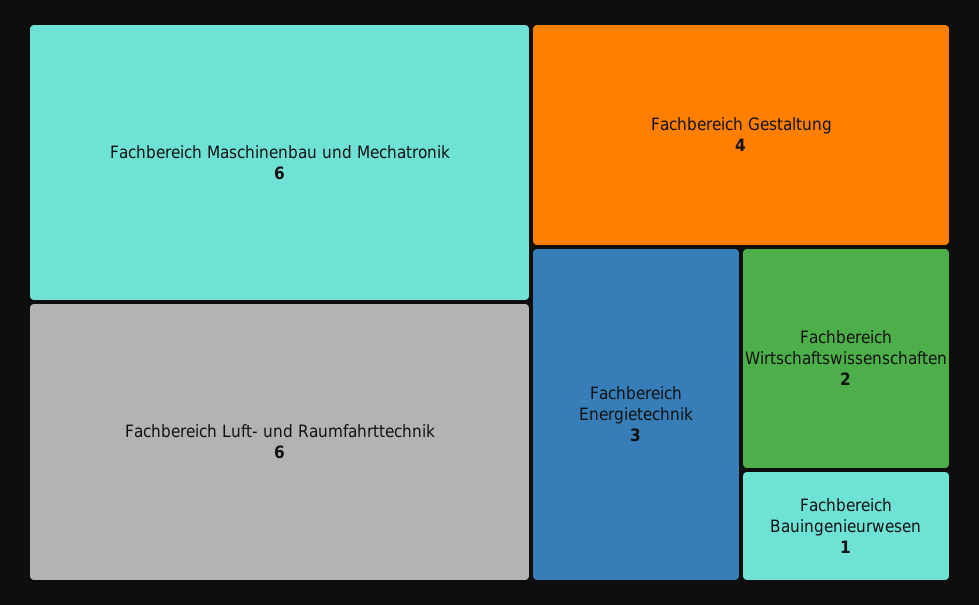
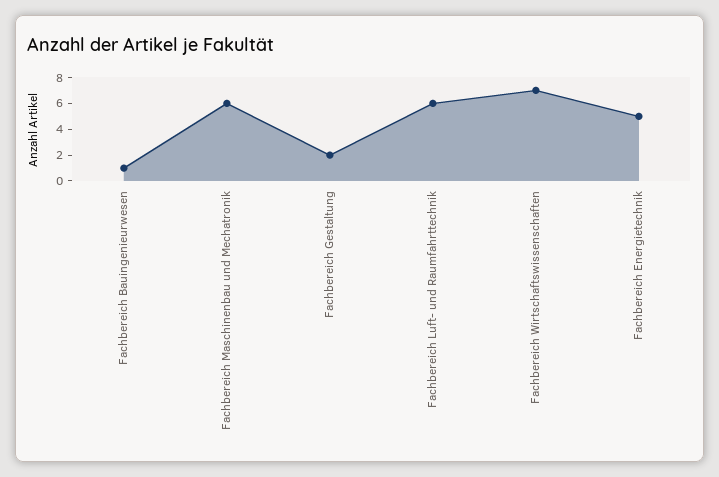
Fachbereich Gestaltung: 4 -> 2
Fachbereich Energietechnik: 3 -> 5
Fachbereich Wirtschaftswissenschaften: 2 -> 7

